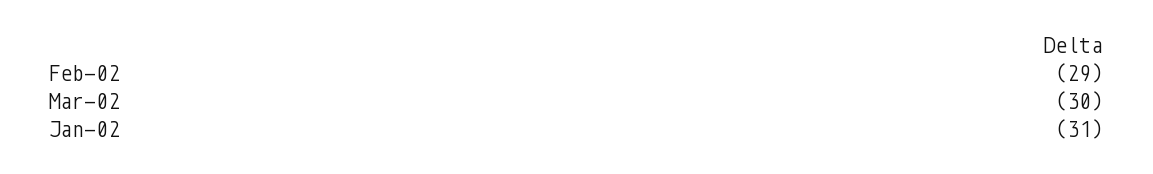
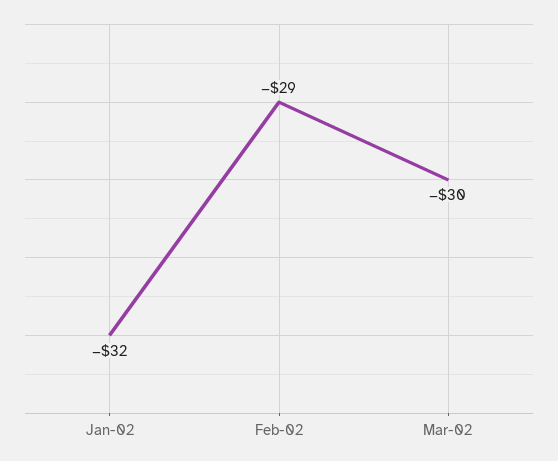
Jan-02: -31 -> -32

